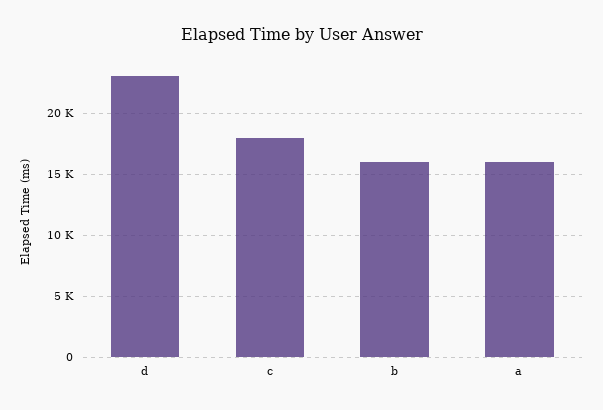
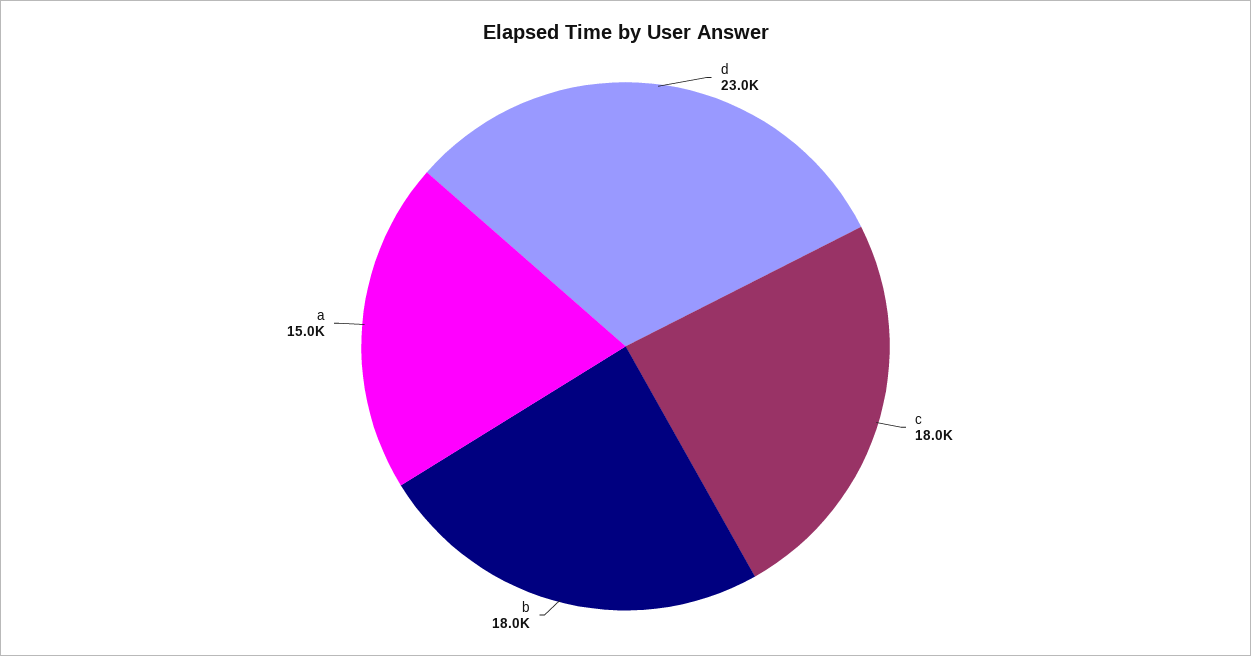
b: 16000 -> 18000
a: 16000 -> 15000

